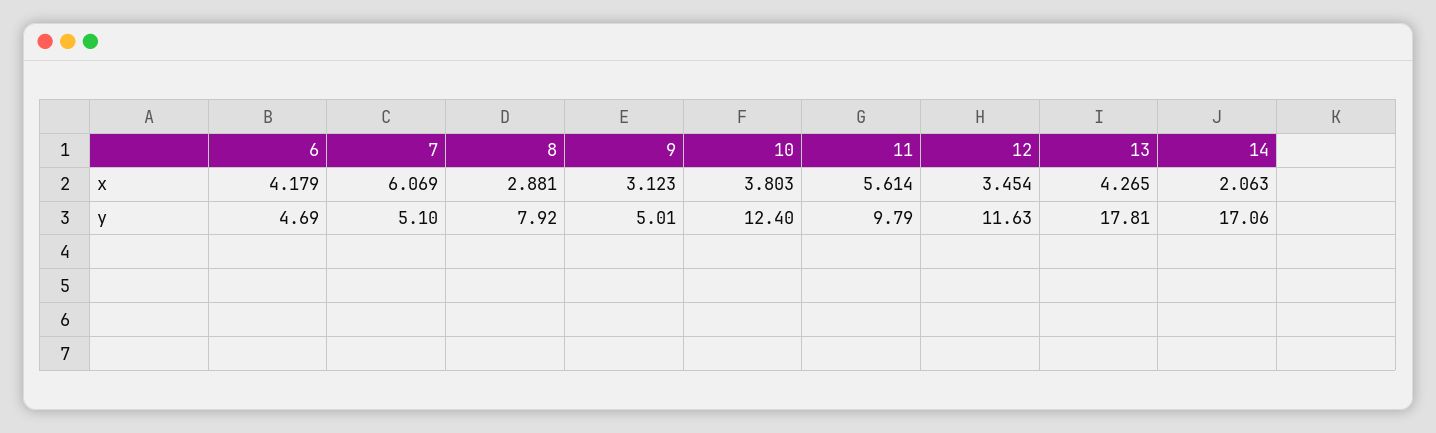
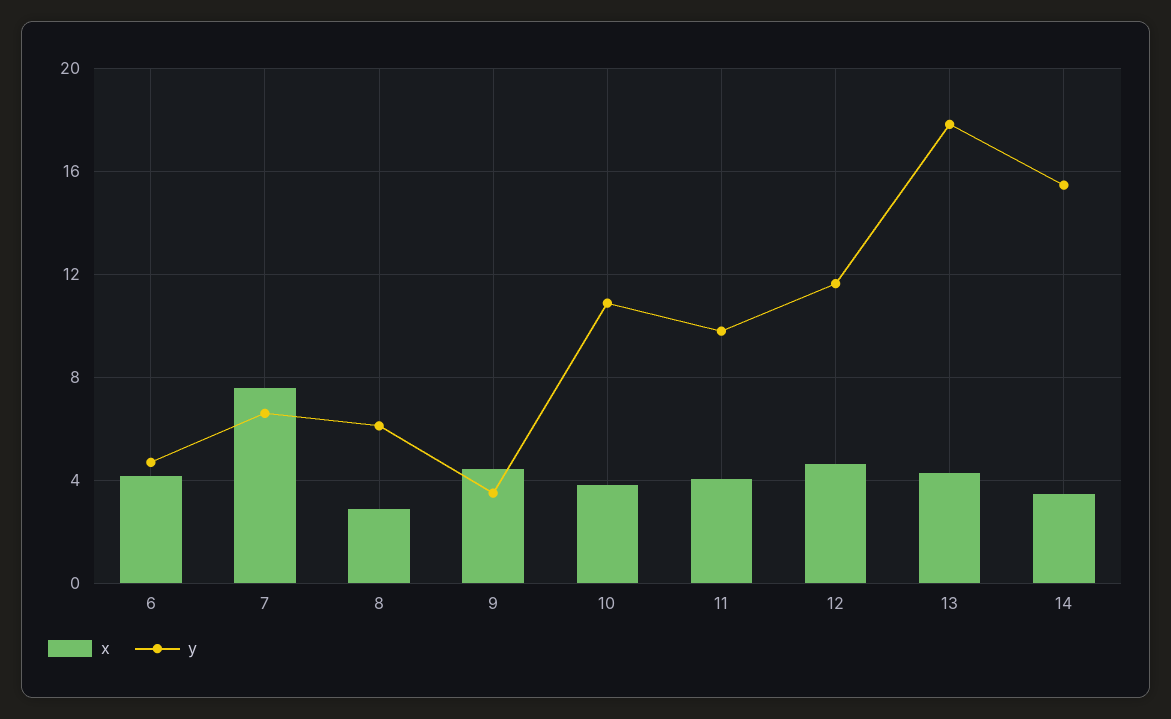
x, 7: 6.069 -> 7.5
x, 9: 3.123 -> 4.5
x, 11: 5.614 -> 4
x, 12: 3.454 -> 4.5
x, 14: 2.063 -> 3.5
y, 7: 5.1 -> 6.5
y, 8: 7.92 -> 6
y, 9: 5.01 -> 3.5
y, 10: 12.4 -> 11
y, 14: 17.06 -> 15.5

